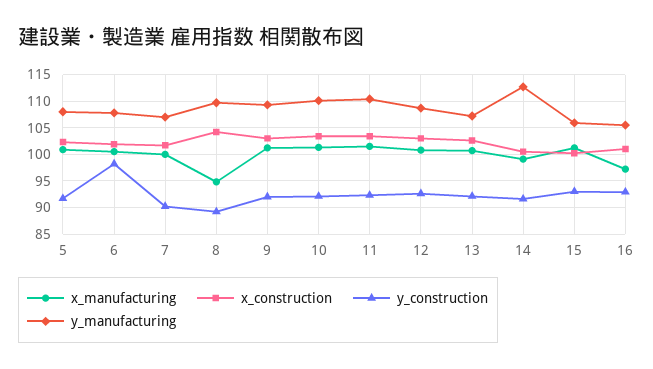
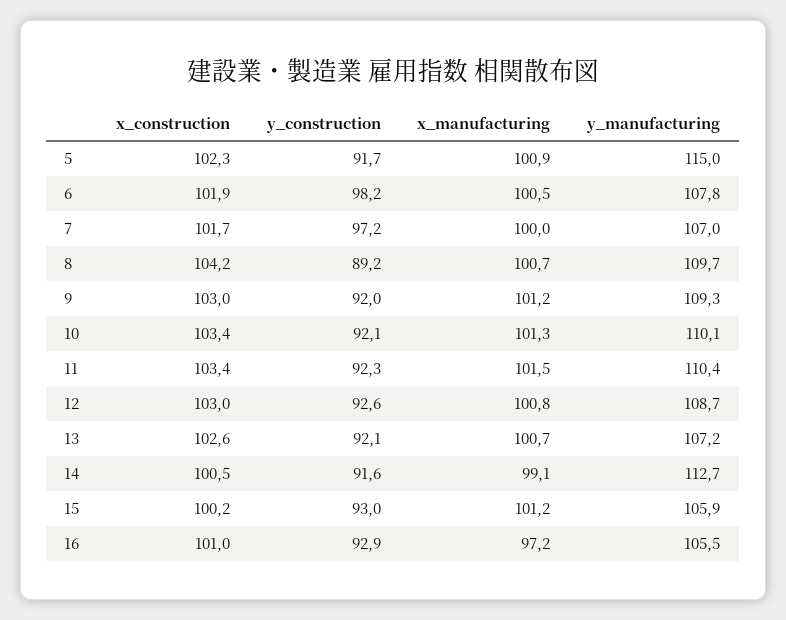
y_manufacturing, 5: 107.5 -> 115
y_construction, 7: 90 -> 97.2
x_manufacturing, 8: 95 -> 100.7

